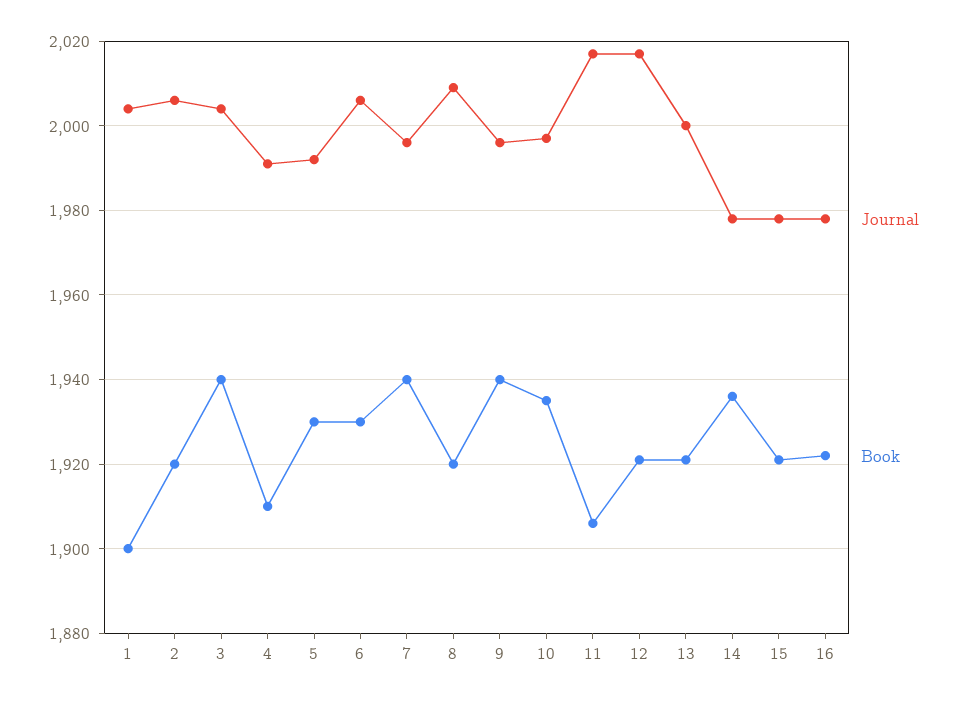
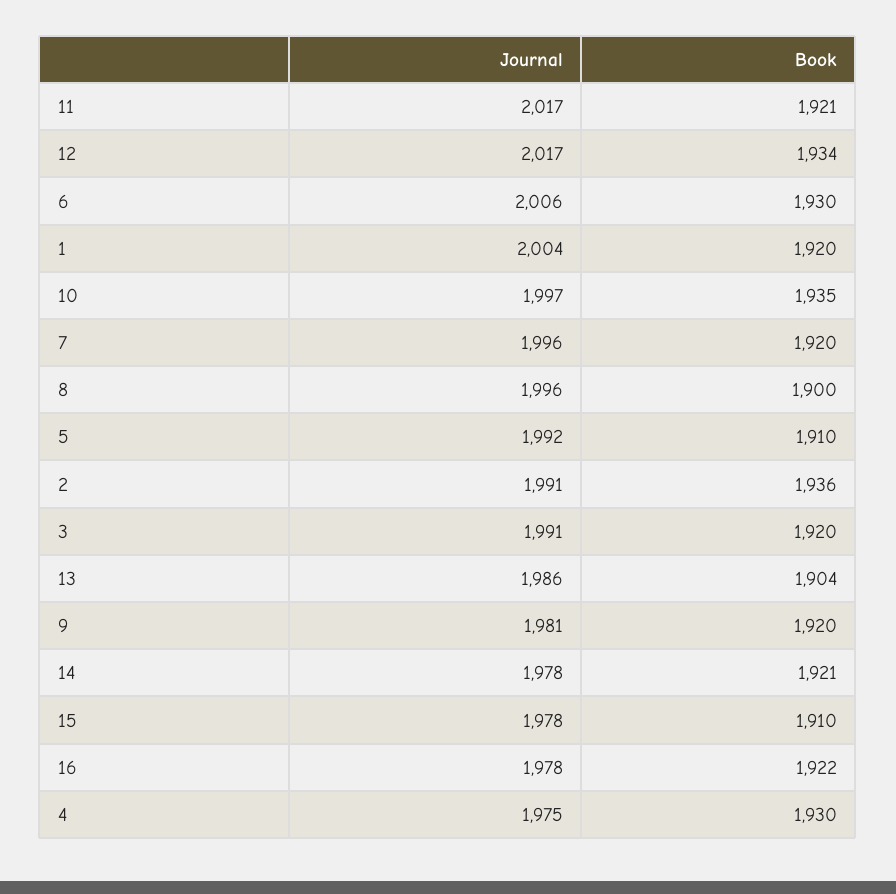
Book, 1: 1900 -> 1920
Journal, 2: 2005 -> 1991
Book, 2: 1920 -> 1936
Journal, 3: 2005 -> 1991
Book, 3: 1940 -> 1920
Journal, 4: 1990 -> 1975
Book, 4: 1910 -> 1930
Book, 5: 1930 -> 1910
Book, 7: 1940 -> 1920
Journal, 8: 2010 -> 1996
Book, 8: 1920 -> 1900
Journal, 9: 1995 -> 1981
Book, 9: 1940 -> 1920
Book, 11: 1905 -> 1921
Book, 12: 1920 -> 1934
Journal, 13: 2000 -> 1986
Book, 13: 1920 -> 1904
Book, 14: 1935 -> 1921
Book, 15: 1920 -> 1910

